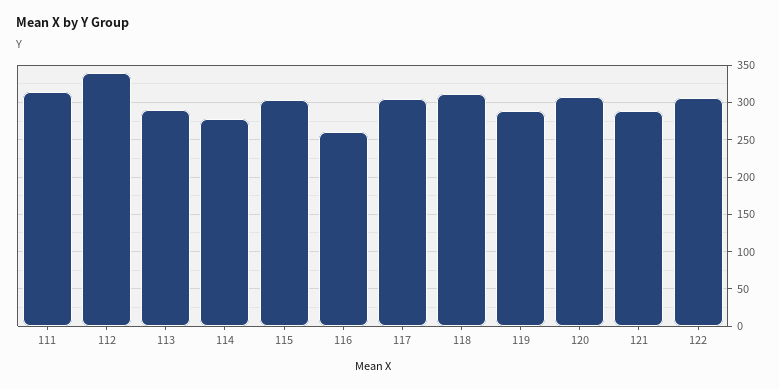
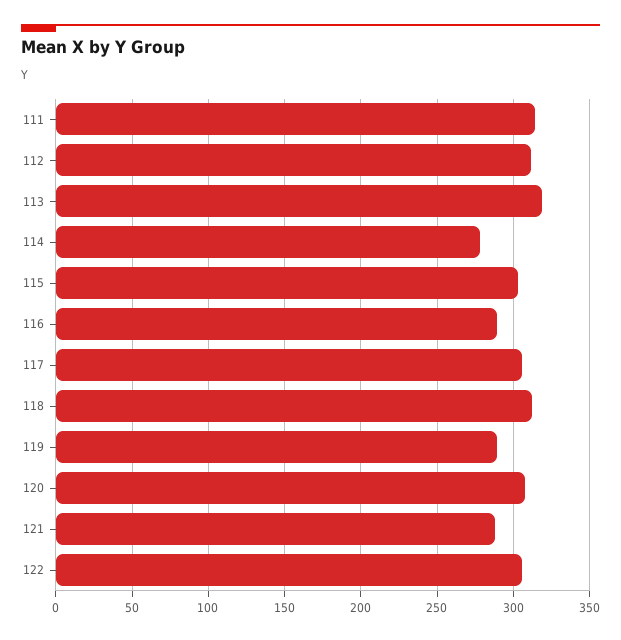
112: 340 -> 310
113: 290 -> 320
116: 260 -> 290

